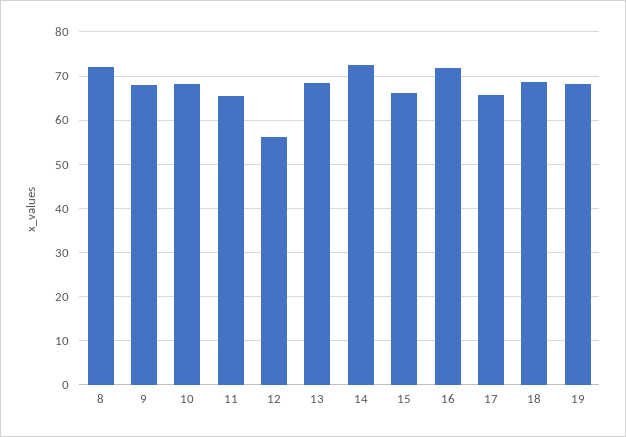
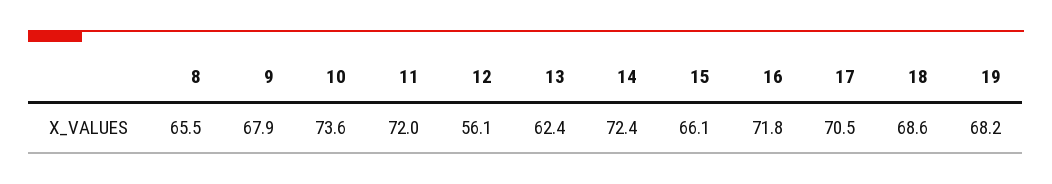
8: 72 -> 65.5
10: 68 -> 73.6
11: 66 -> 72
13: 68 -> 62.4
17: 66 -> 70.5

